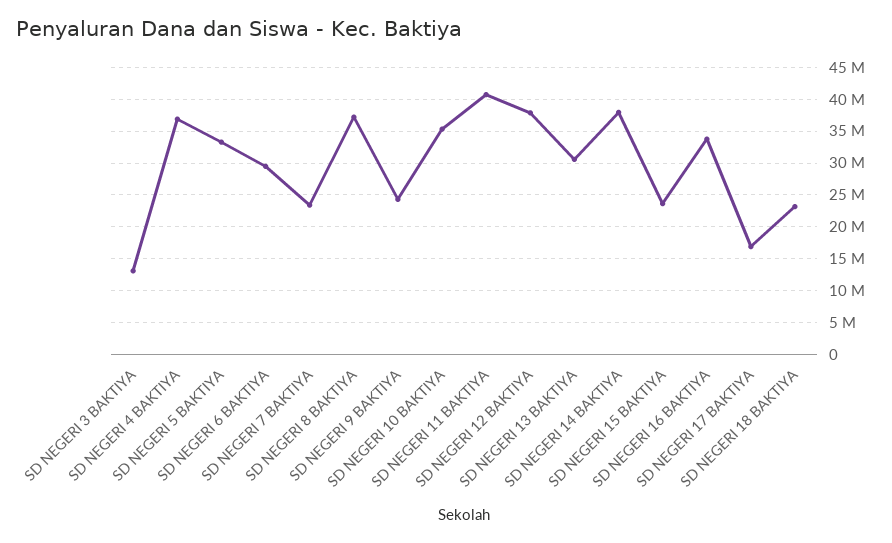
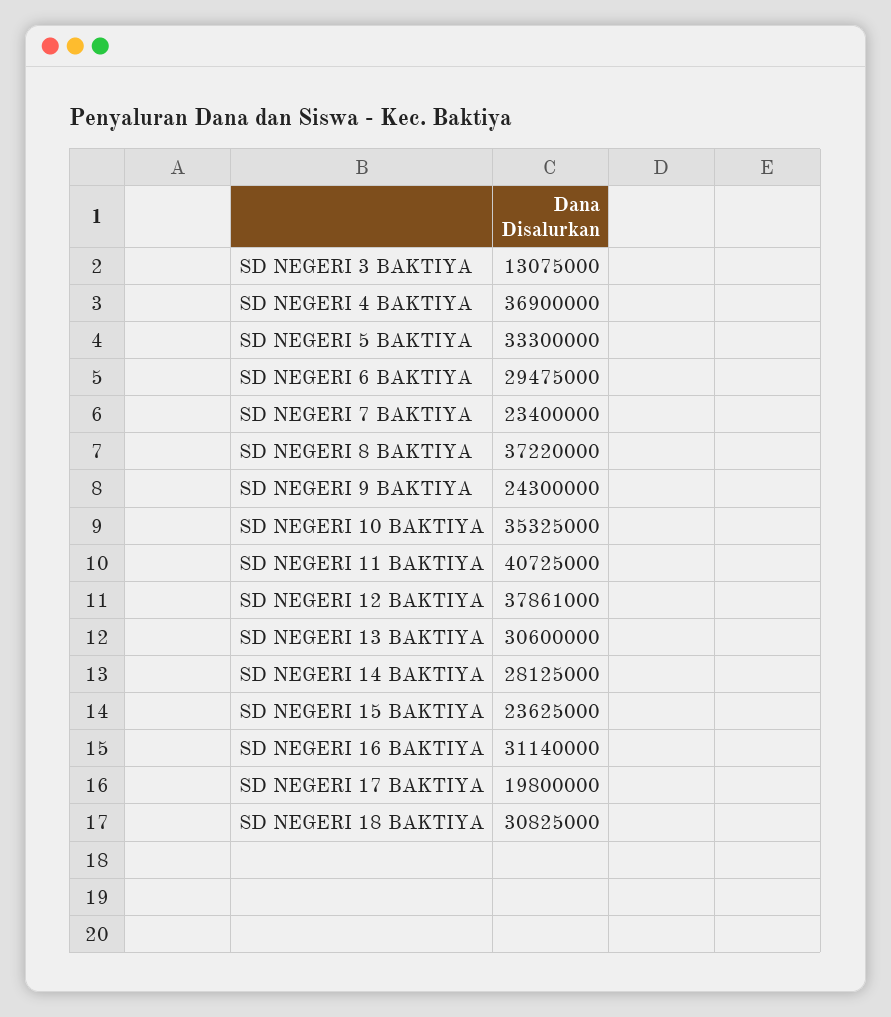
SD NEGERI 14 BAKTIYA: 38000000 -> 28125000
SD NEGERI 16 BAKTIYA: 34000000 -> 31140000
SD NEGERI 17 BAKTIYA: 17000000 -> 19800000
SD NEGERI 18 BAKTIYA: 23000000 -> 30825000

